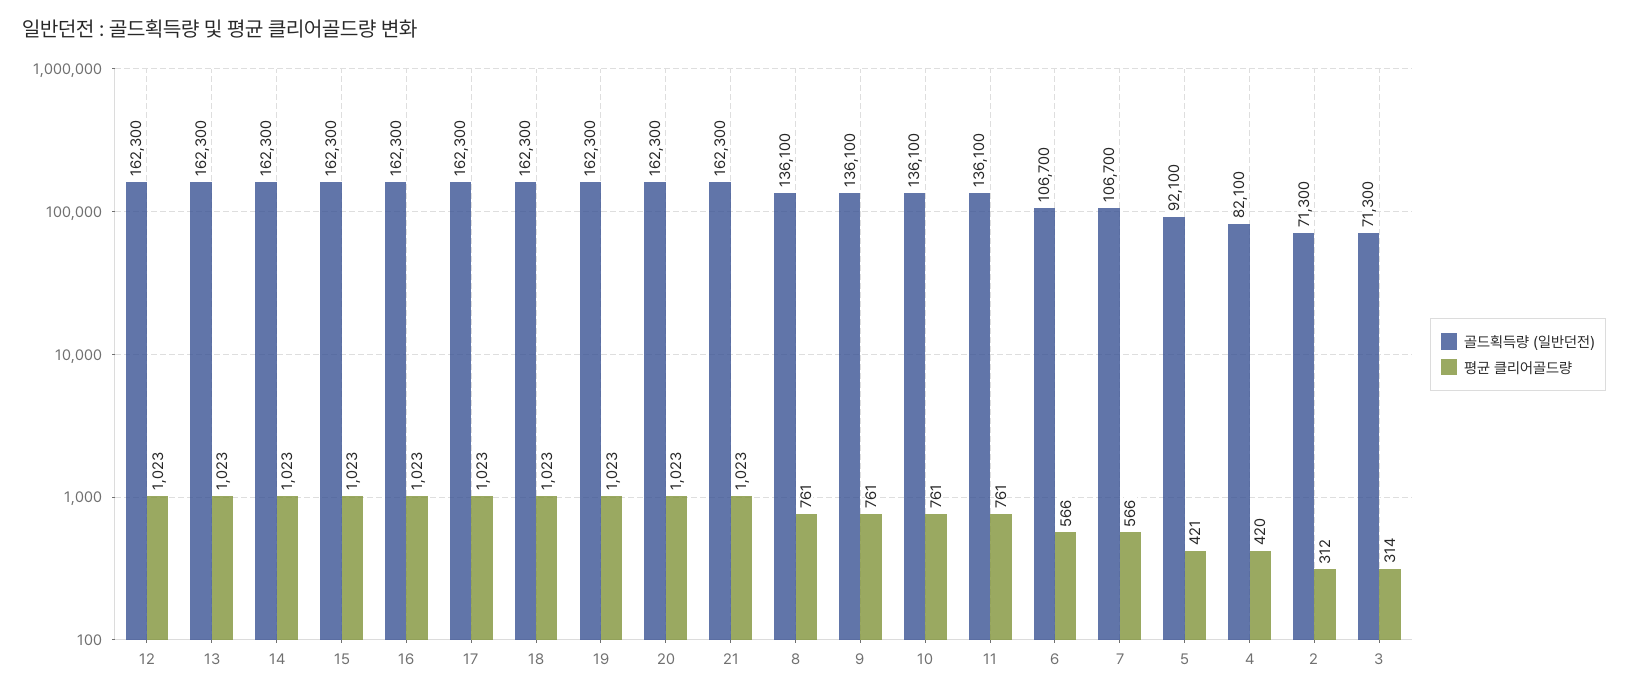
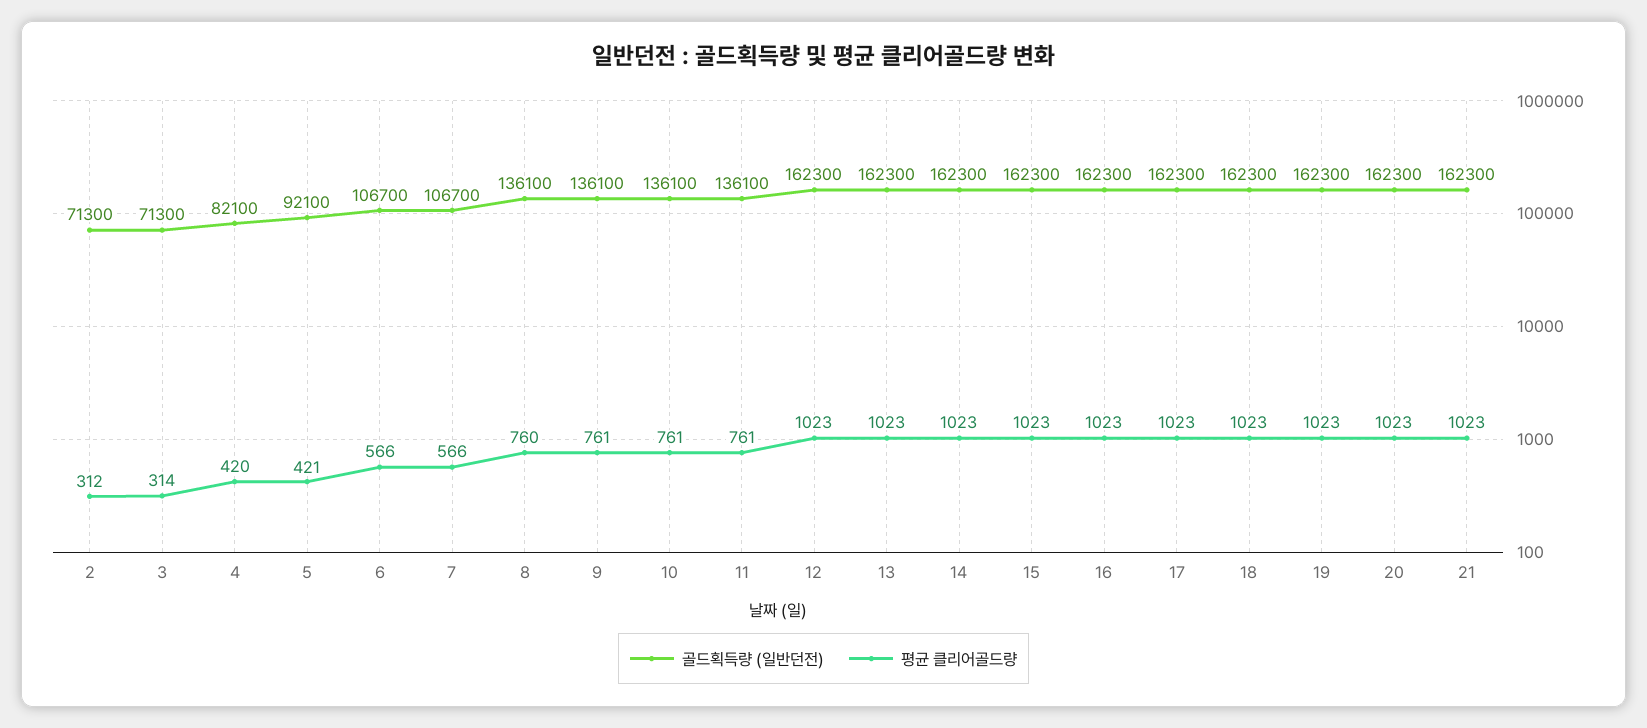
평균 클리어골드량, 8: 761 -> 760

